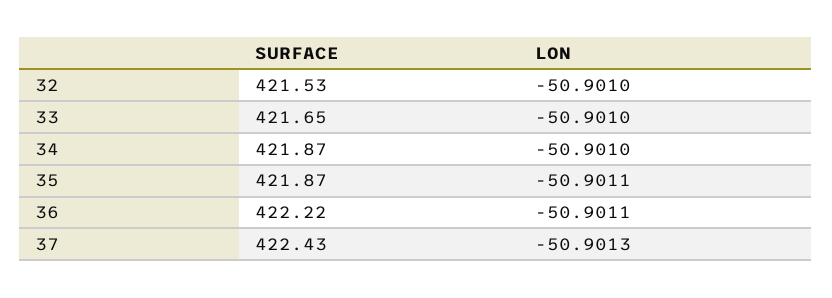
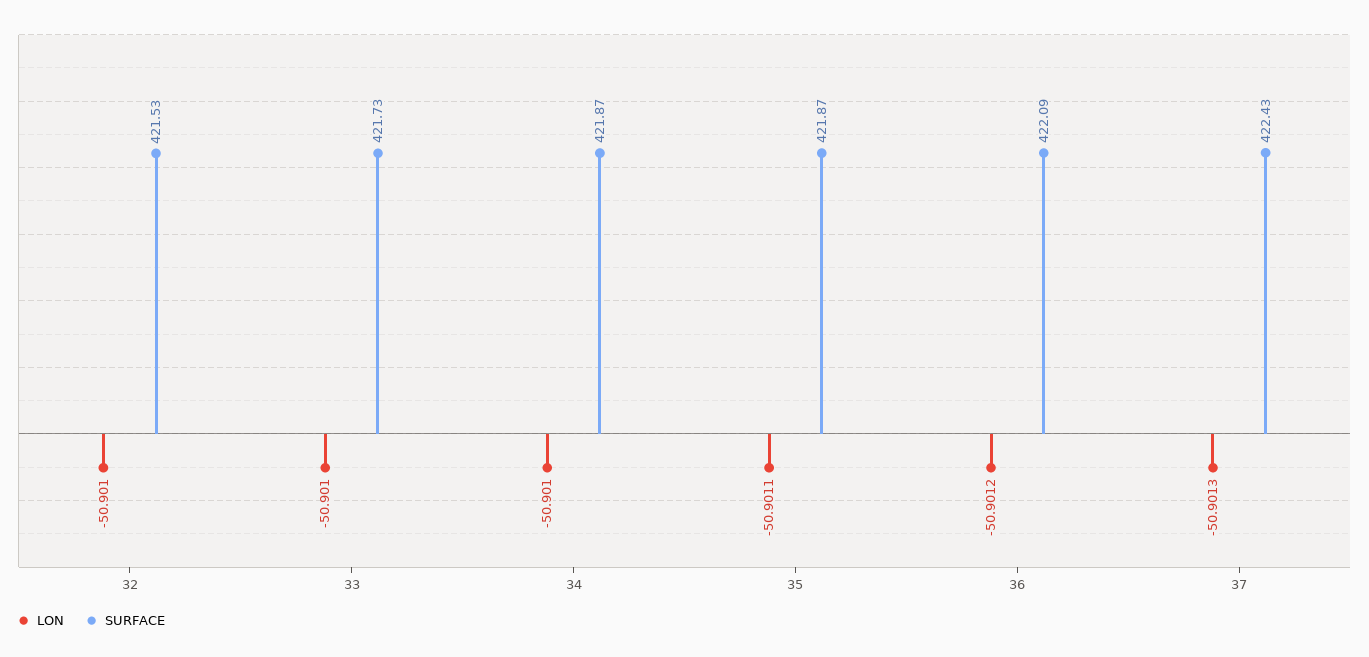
SURFACE, 33: 421.65 -> 421.73
SURFACE, 36: 422.22 -> 422.09
LON, 36: -50.9011 -> -50.9012

